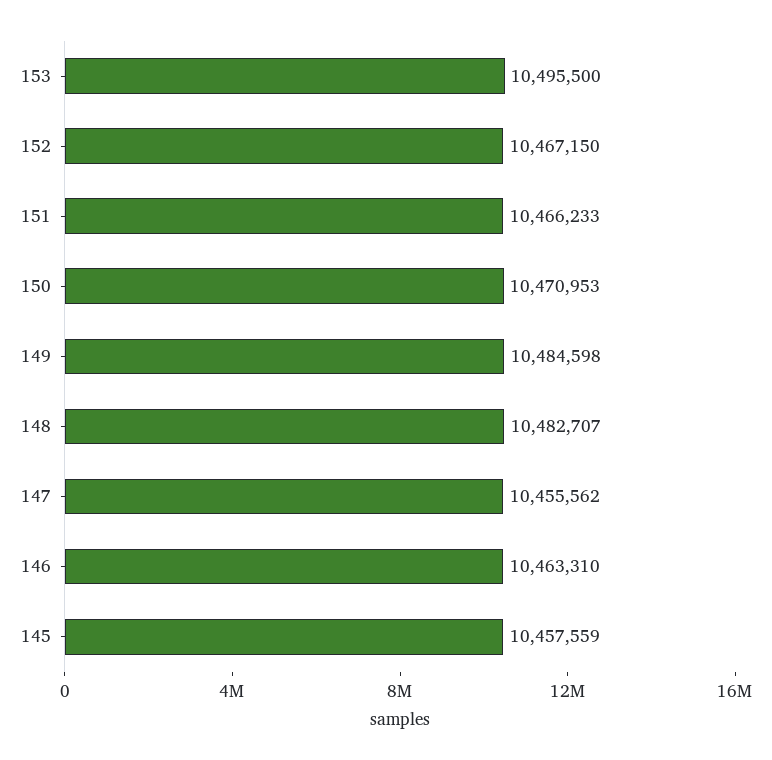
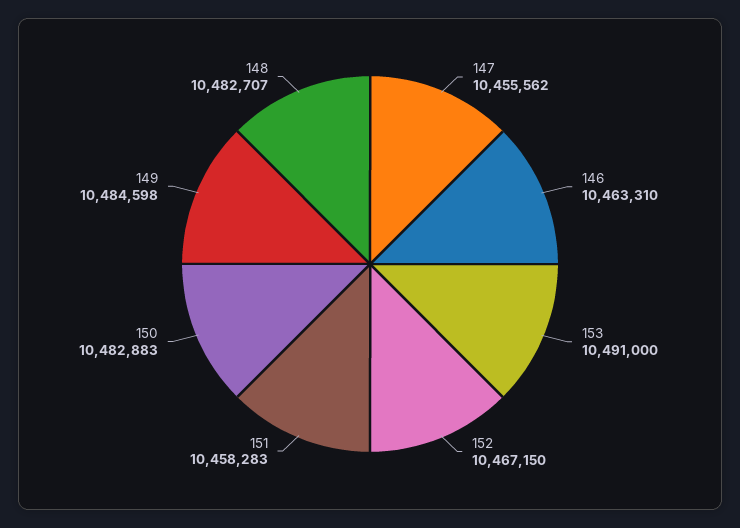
153: 10495500 -> 10491000
151: 10466233 -> 10458283
150: 10470953 -> 10482883
145: 10457559 -> none

